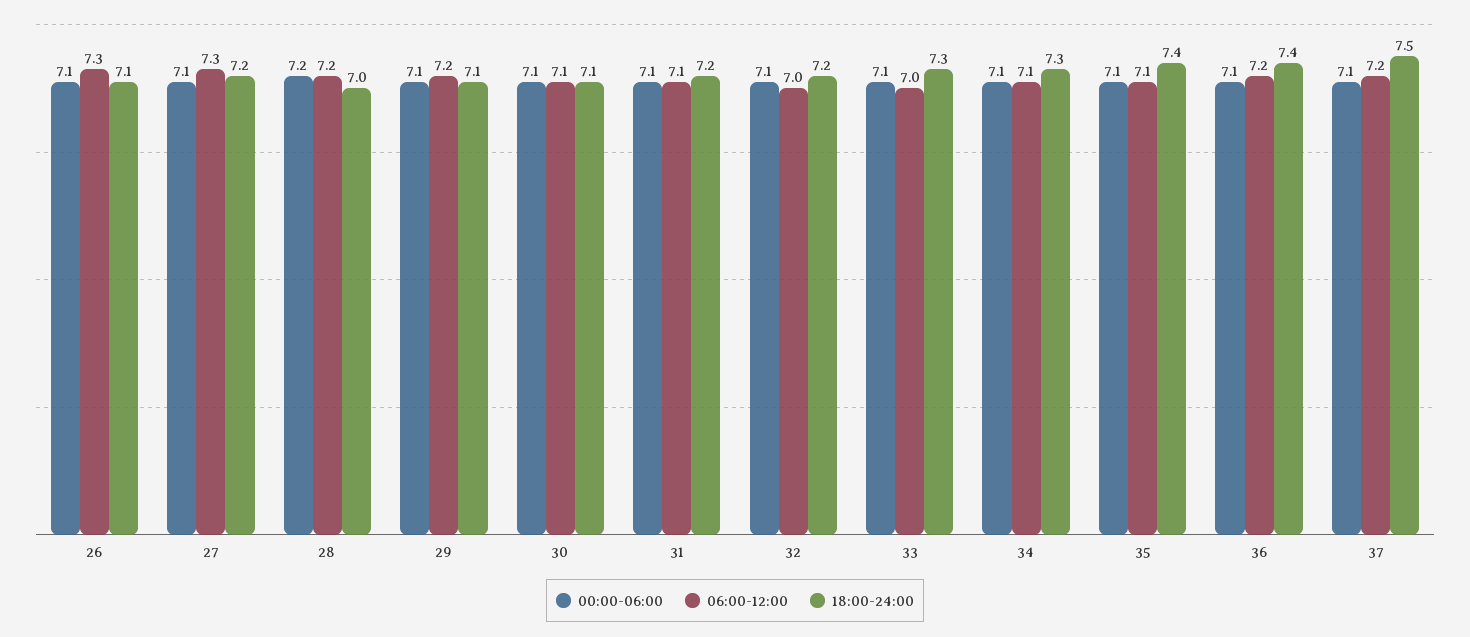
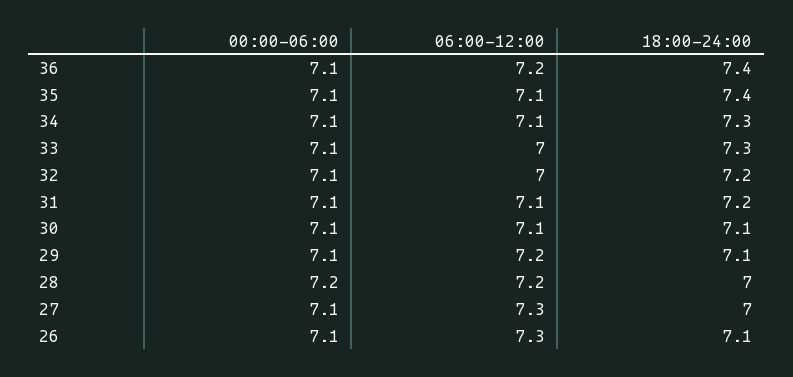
18:00-24:00, 27: 7.2 -> 7
00:00-06:00, 37: 7.1 -> none
06:00-12:00, 37: 7.2 -> none
18:00-24:00, 37: 7.5 -> none

